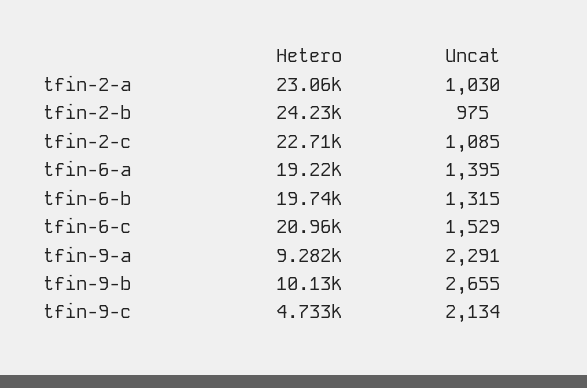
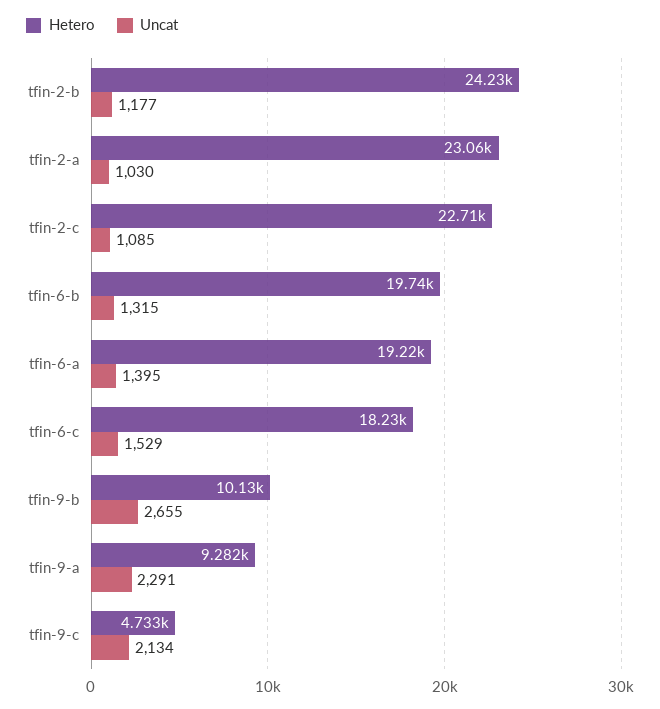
Uncat, tfin-2-b: 975 -> 1177
Hetero, tfin-6-c: 20960 -> 18230

